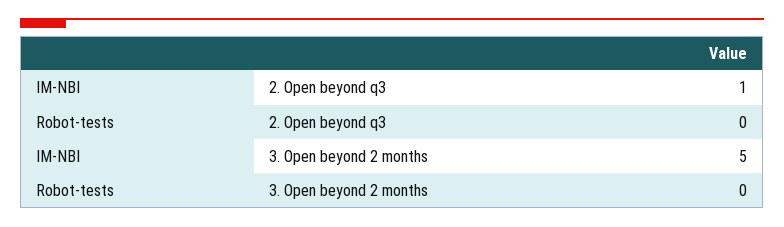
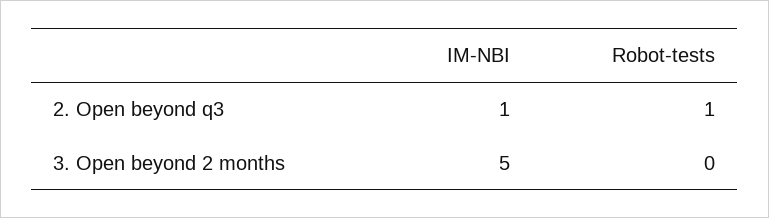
Robot-tests, 2. Open beyond q3: 0 -> 1

